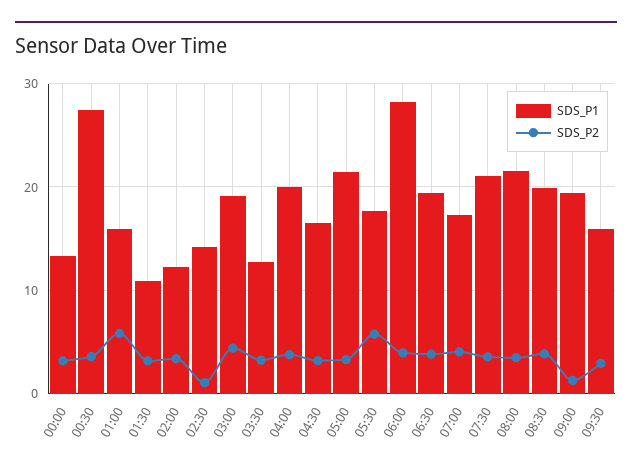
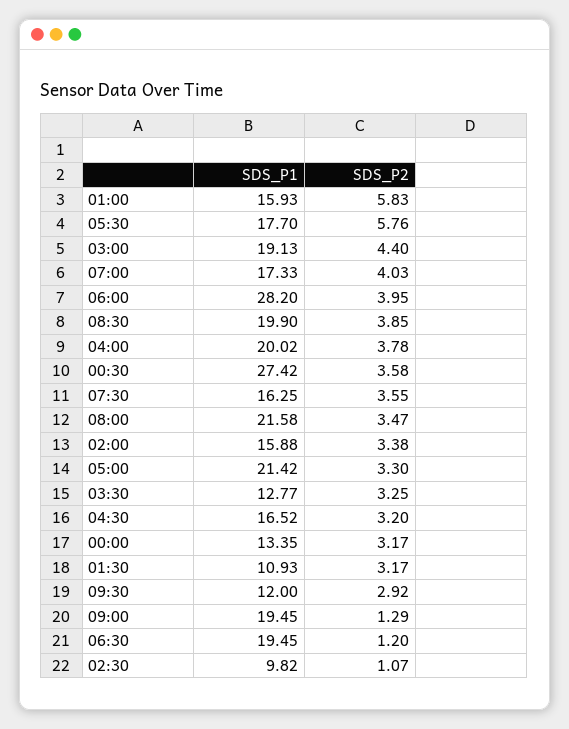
SDS_P1, 02:00: 12 -> 15.88
SDS_P1, 02:30: 14 -> 9.82
SDS_P2, 06:30: 4 -> 1.2
SDS_P1, 07:30: 21 -> 16.25
SDS_P1, 09:30: 16 -> 12

